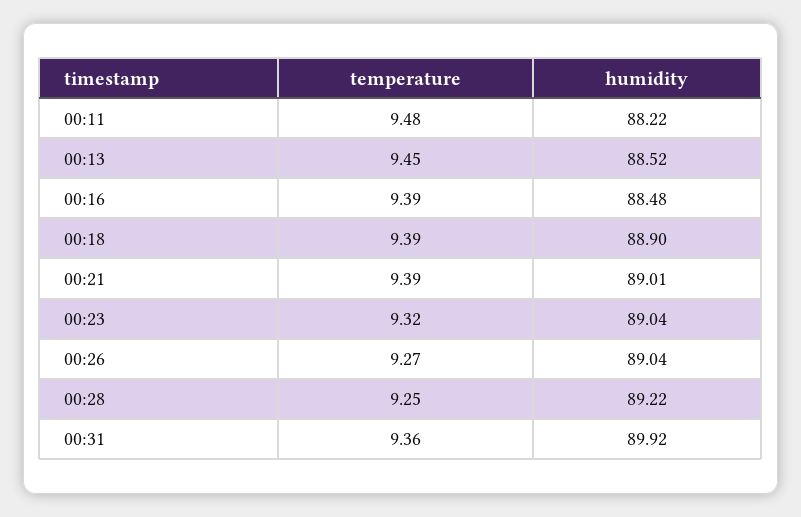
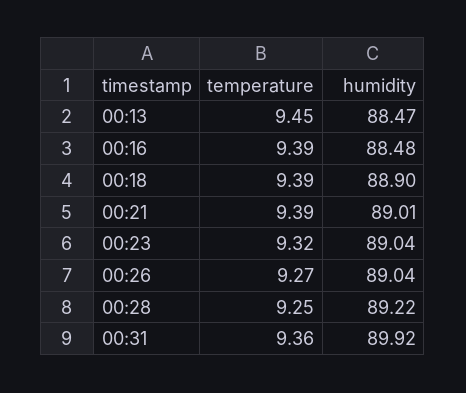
temperature, 00:11: 9.48 -> none
humidity, 00:11: 88.22 -> none
humidity, 00:13: 88.52 -> 88.47

